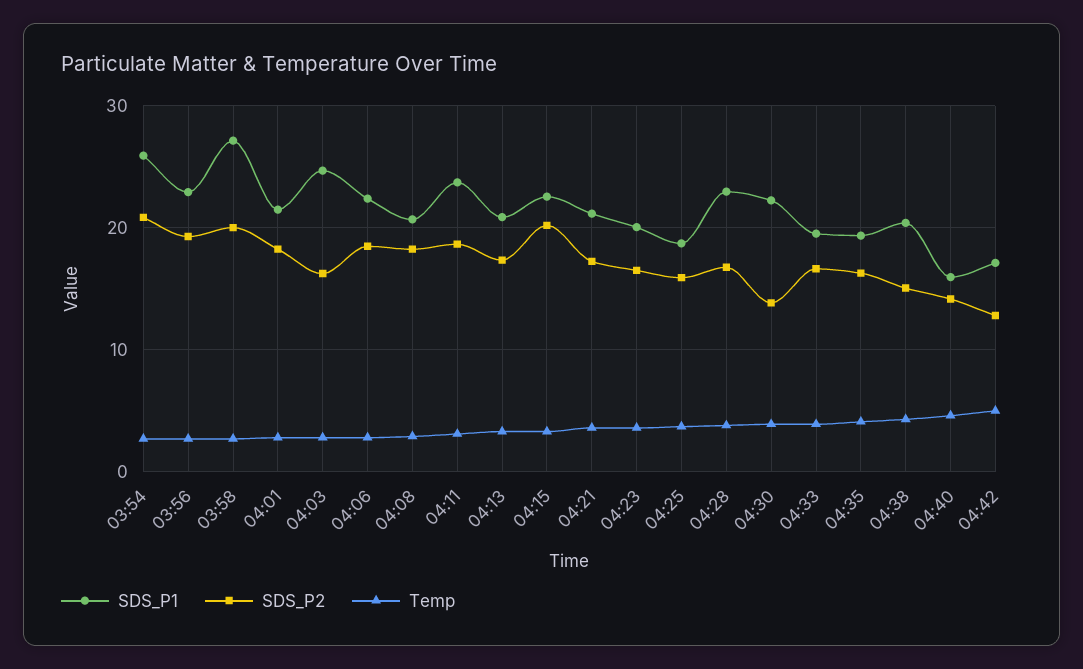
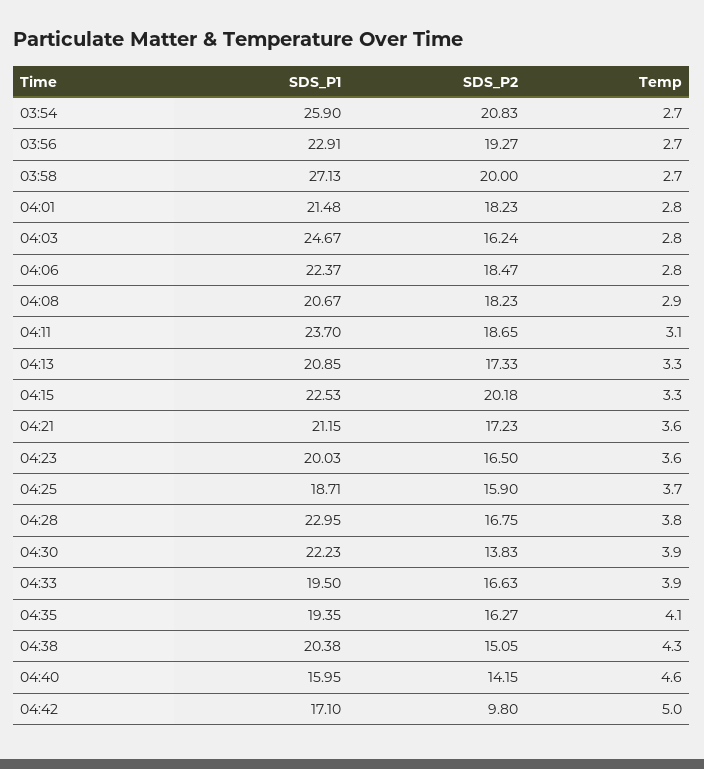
SDS_P2, 04:42: 13 -> 9.8

